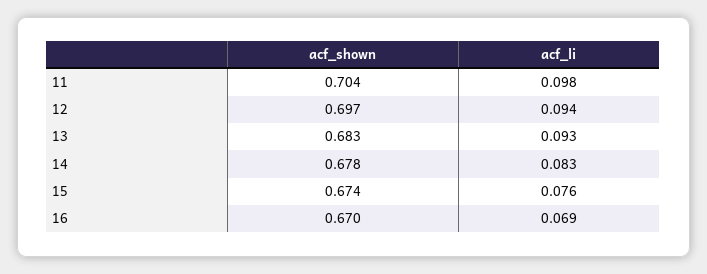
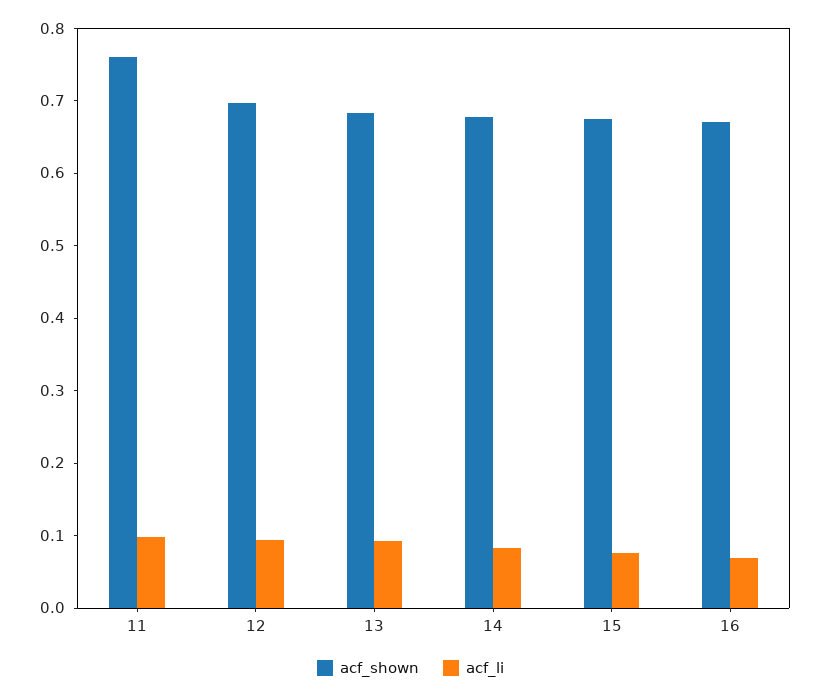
acf_shown, 11: 0.704 -> 0.76

